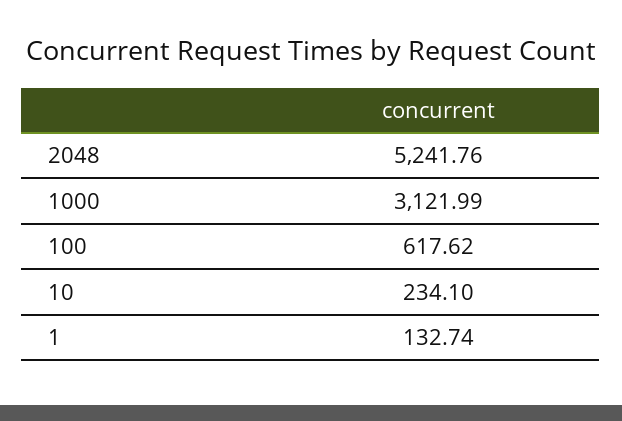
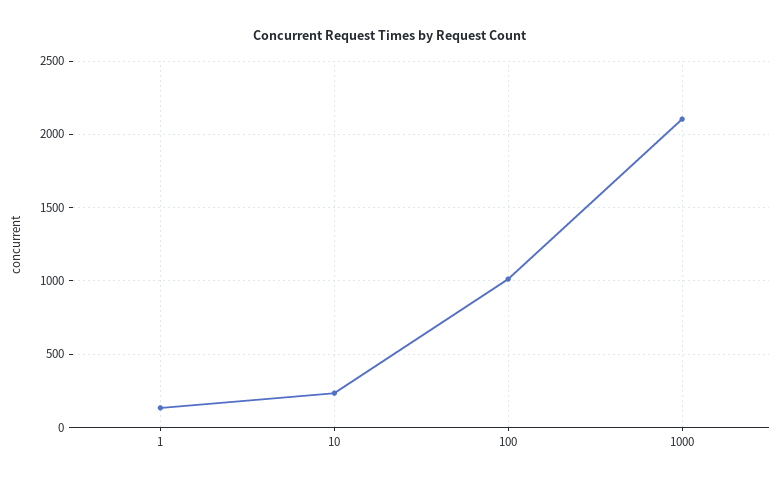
2048: 5241.76 -> none
1000: 3121.99 -> 2100
100: 617.62 -> 1000

